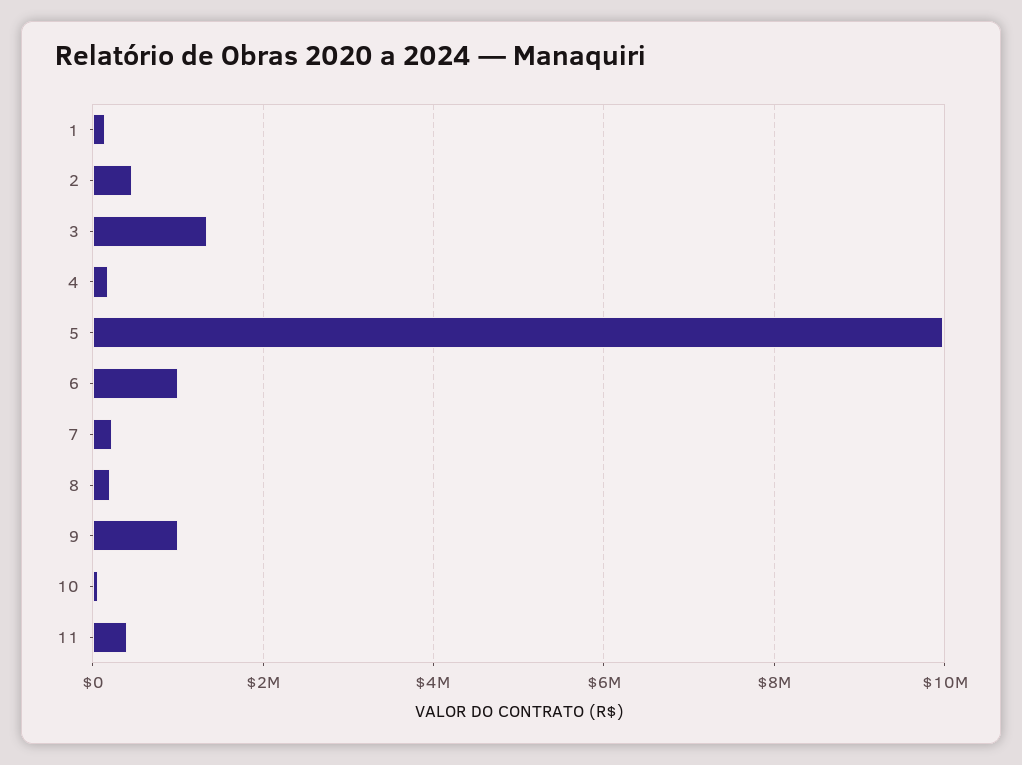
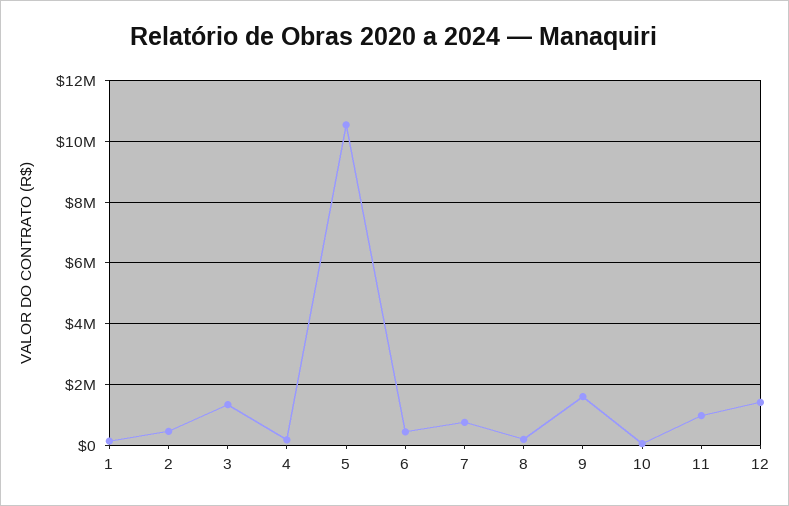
5: 10000000 -> 10600000
6: 1000000 -> 400000
7: 200000 -> 800000
9: 1000000 -> 1600000
11: 400000 -> 1000000
12: none -> 1400000

